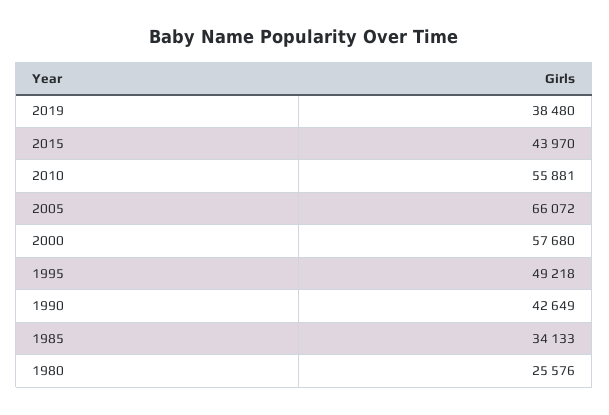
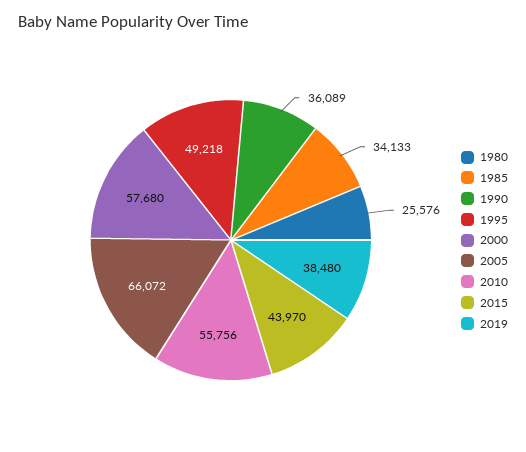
2010: 55881 -> 55756
1990: 42649 -> 36089

